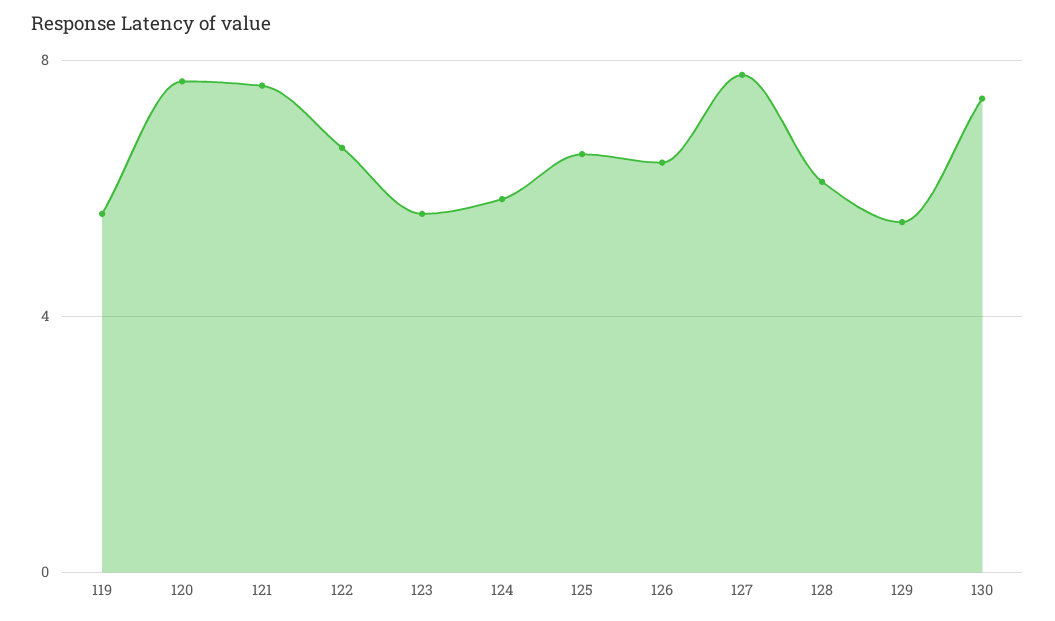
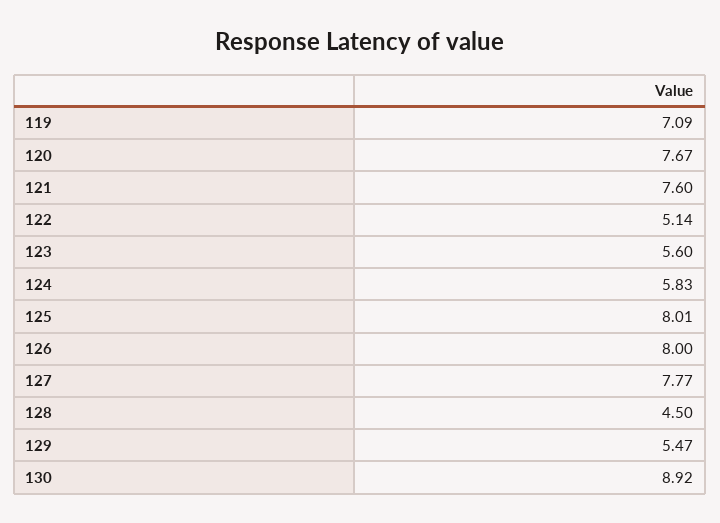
119: 5.5 -> 7.09
122: 6.5 -> 5.14
125: 6.5 -> 8.01
126: 6.5 -> 8
128: 6 -> 4.5
130: 7.5 -> 8.92

